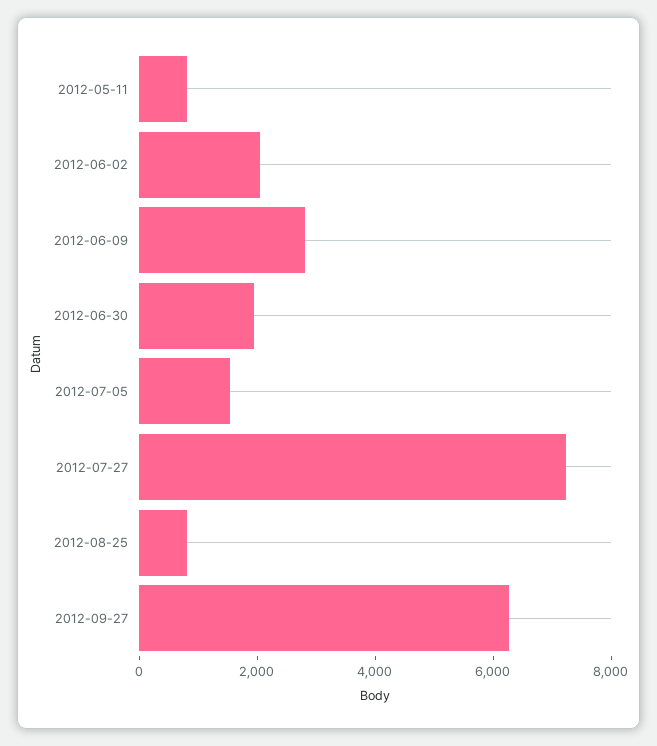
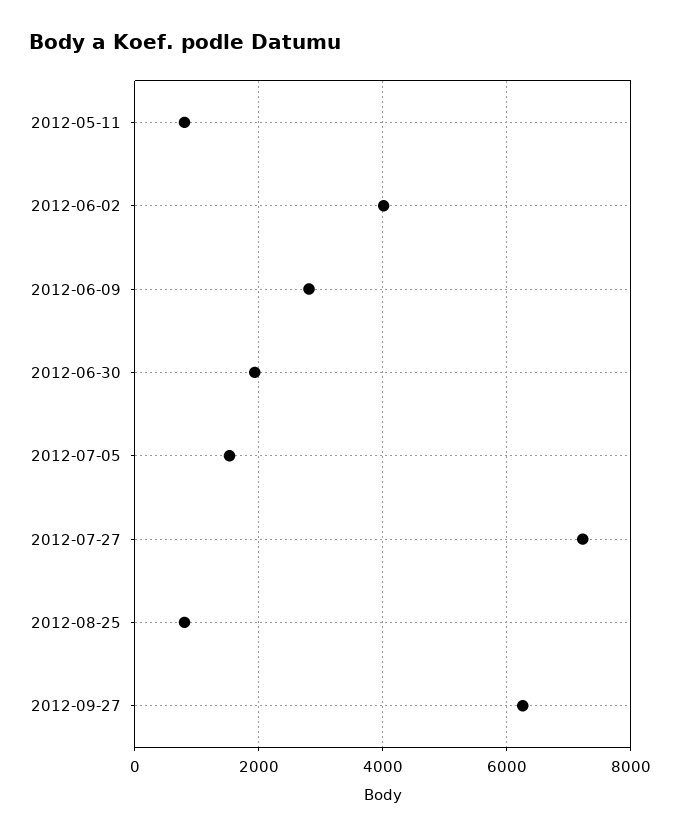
2012-06-02: 2000 -> 4000

